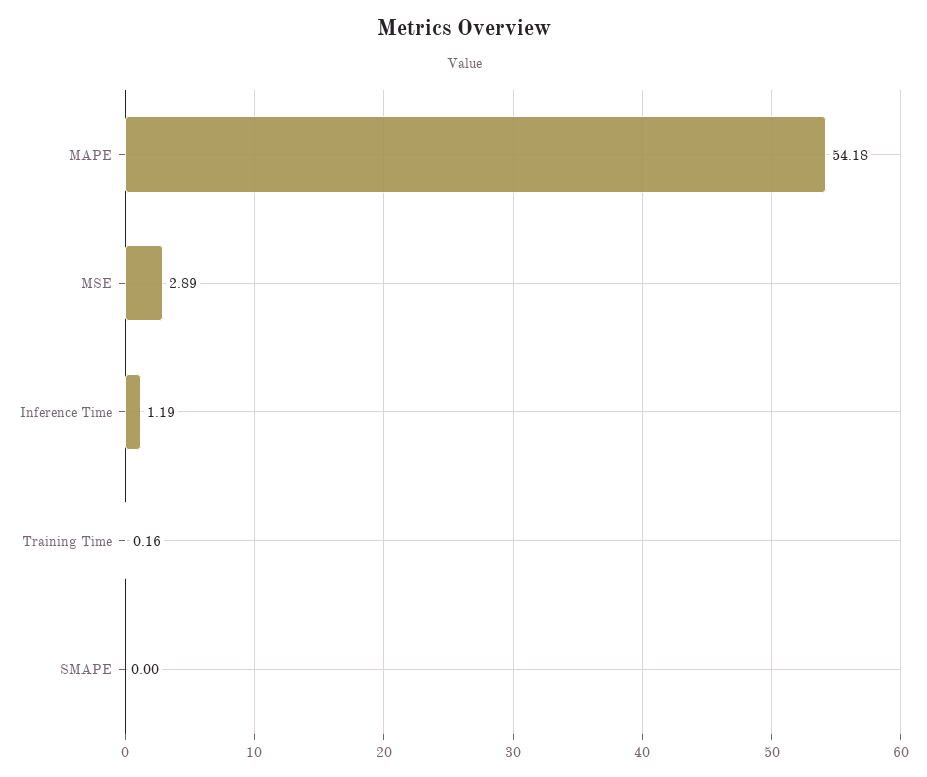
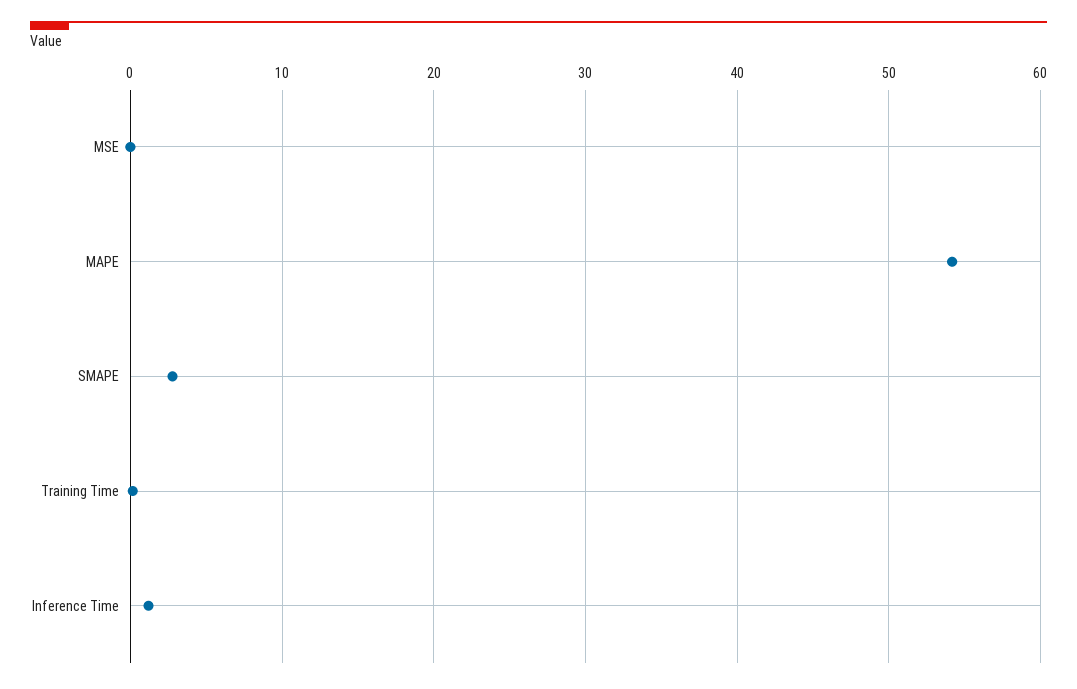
MSE: 2.89 -> 0
SMAPE: 0 -> 3

